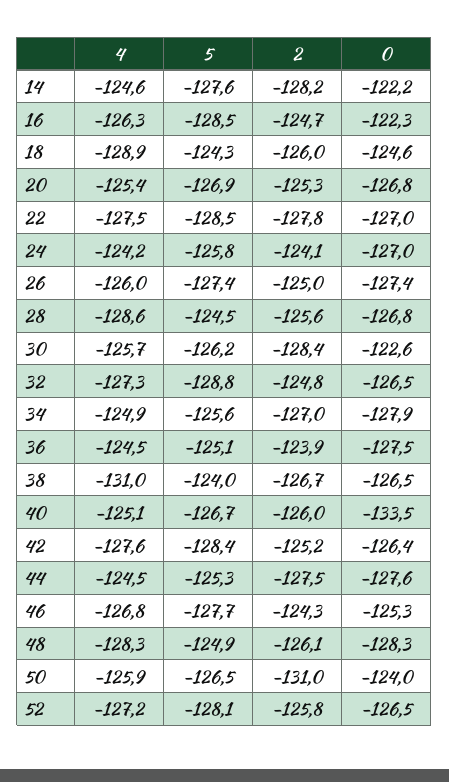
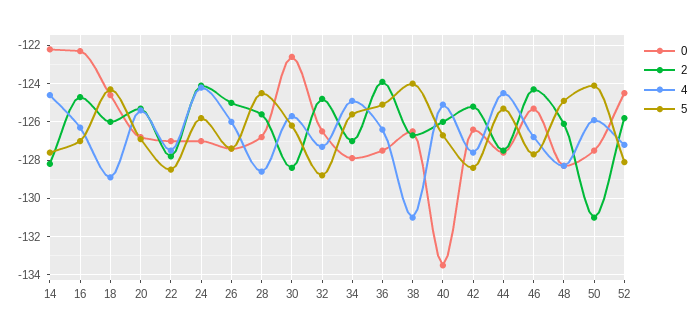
5, 16: -128.5 -> -127
4, 36: -124.5 -> -126.5
5, 50: -126.5 -> -124
0, 50: -124 -> -127.5
0, 52: -126.5 -> -124.5

